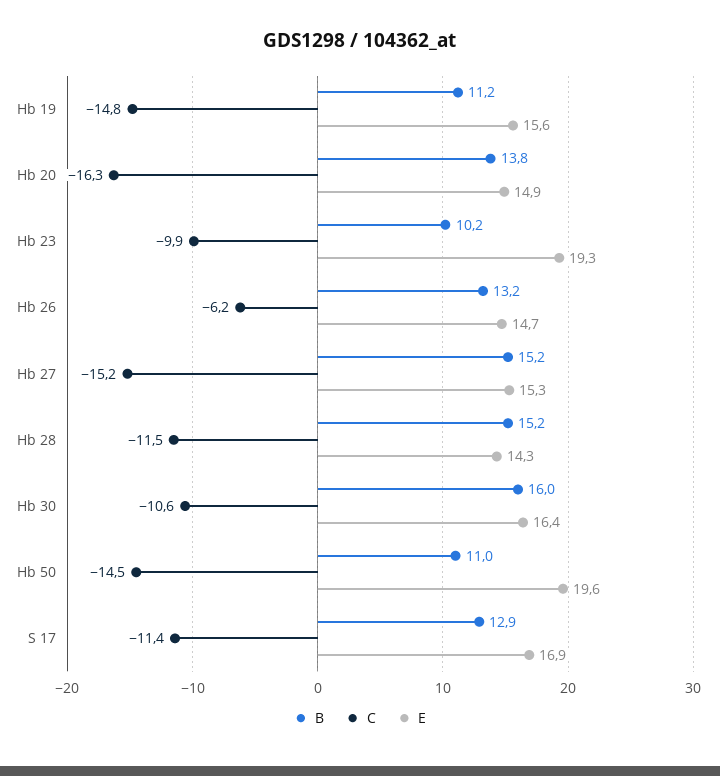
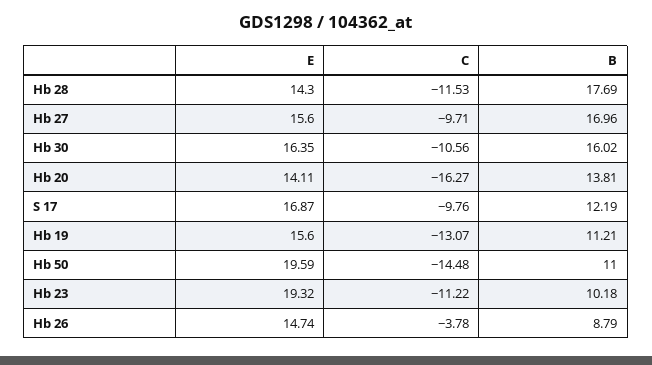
C, Hb 19: -14.8 -> -13.07
E, Hb 20: 14.9 -> 14.11
C, Hb 23: -9.9 -> -11.22
B, Hb 26: 13.2 -> 8.79
C, Hb 26: -6.2 -> -3.78
B, Hb 27: 15.2 -> 16.96
C, Hb 27: -15.2 -> -9.71
E, Hb 27: 15.3 -> 15.6
B, Hb 28: 15.2 -> 17.69
B, S 17: 12.9 -> 12.19
C, S 17: -11.4 -> -9.76

